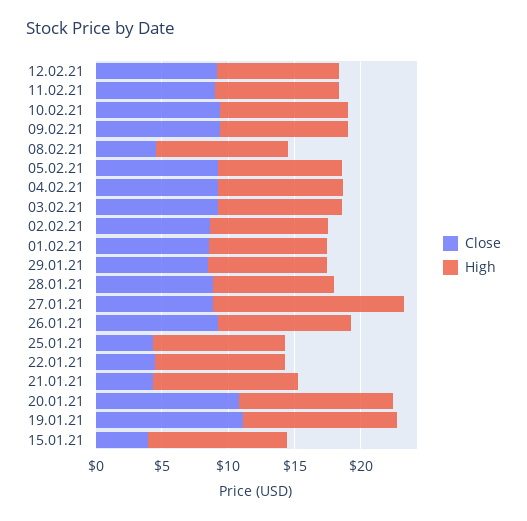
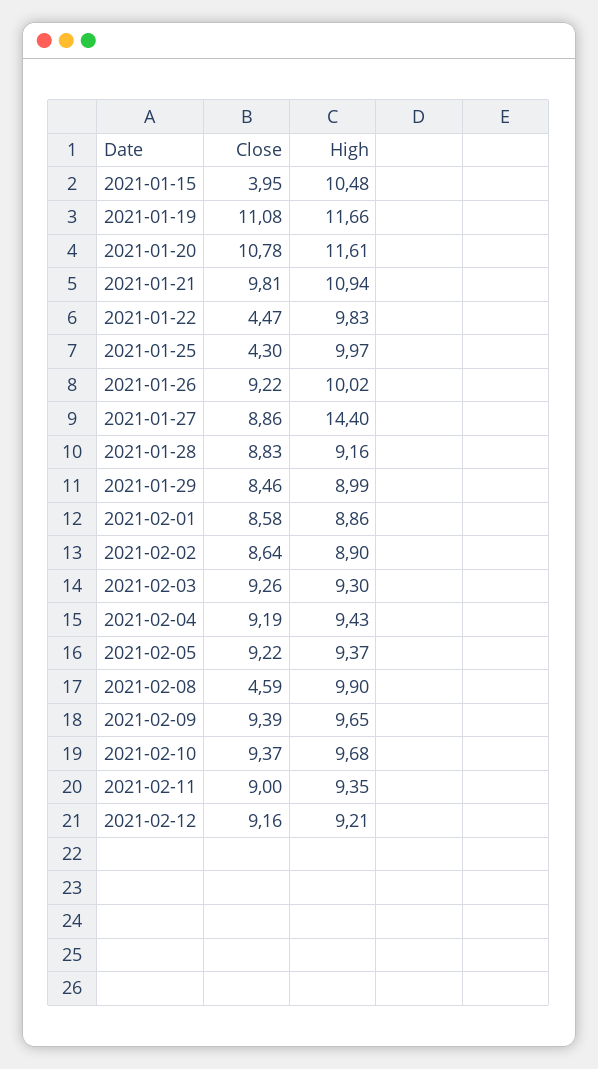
Close, 21.01.21: 4 -> 9.81

